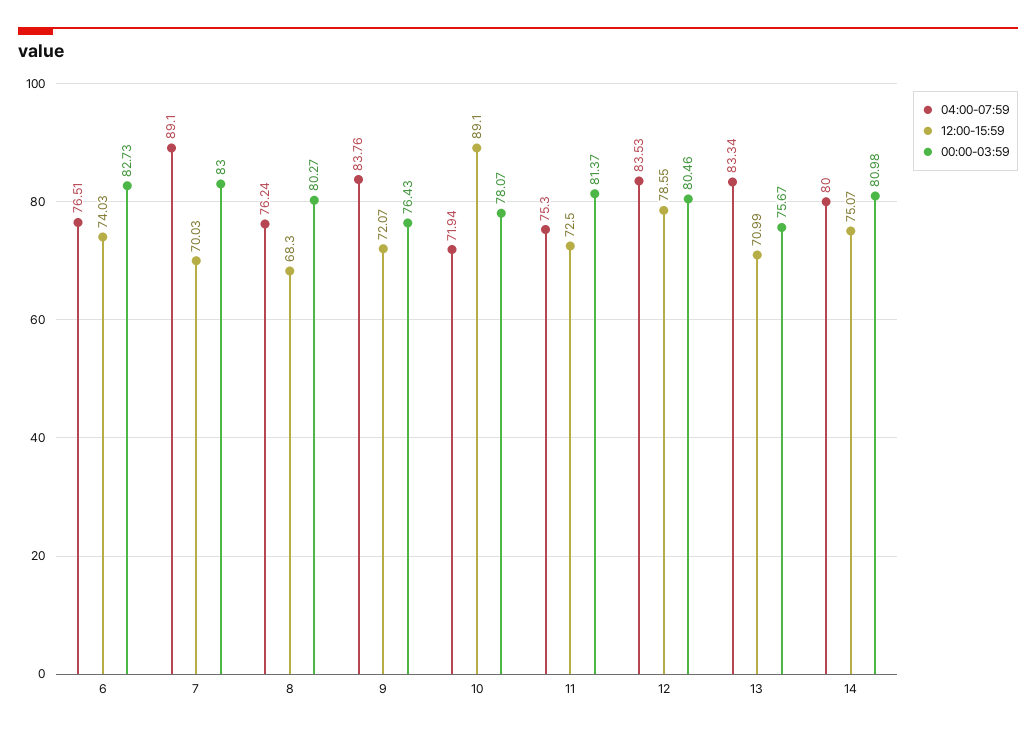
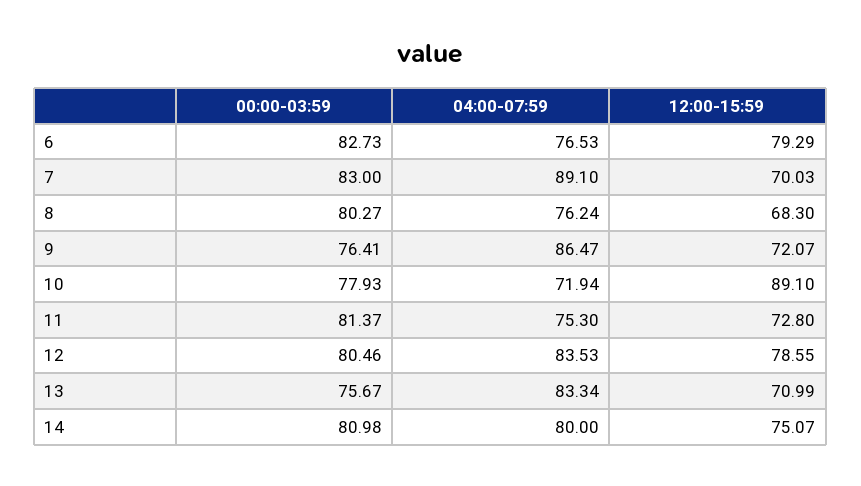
04:00-07:59, 6: 76.51 -> 76.53
12:00-15:59, 6: 74.03 -> 79.29
04:00-07:59, 9: 83.76 -> 86.47
00:00-03:59, 9: 76.43 -> 76.41
00:00-03:59, 10: 78.07 -> 77.93
12:00-15:59, 11: 72.5 -> 72.8

